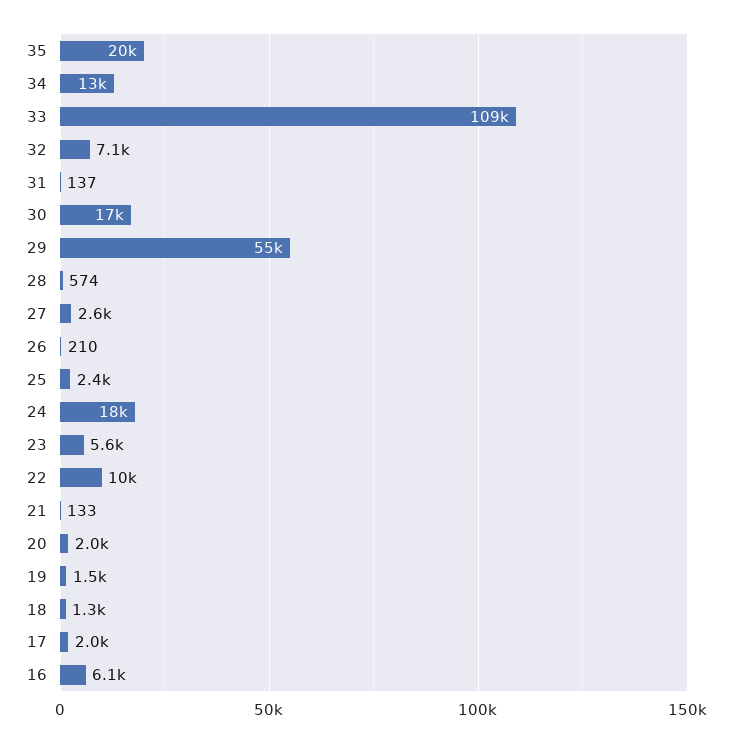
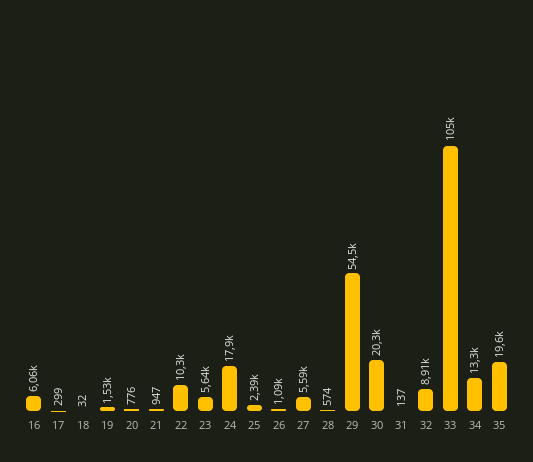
33: 109000 -> 105000
32: 7100 -> 8910
30: 17000 -> 20300
27: 2600 -> 5590
26: 210 -> 1090
21: 133 -> 947
20: 2000 -> 776
18: 1300 -> 32
17: 2000 -> 299

